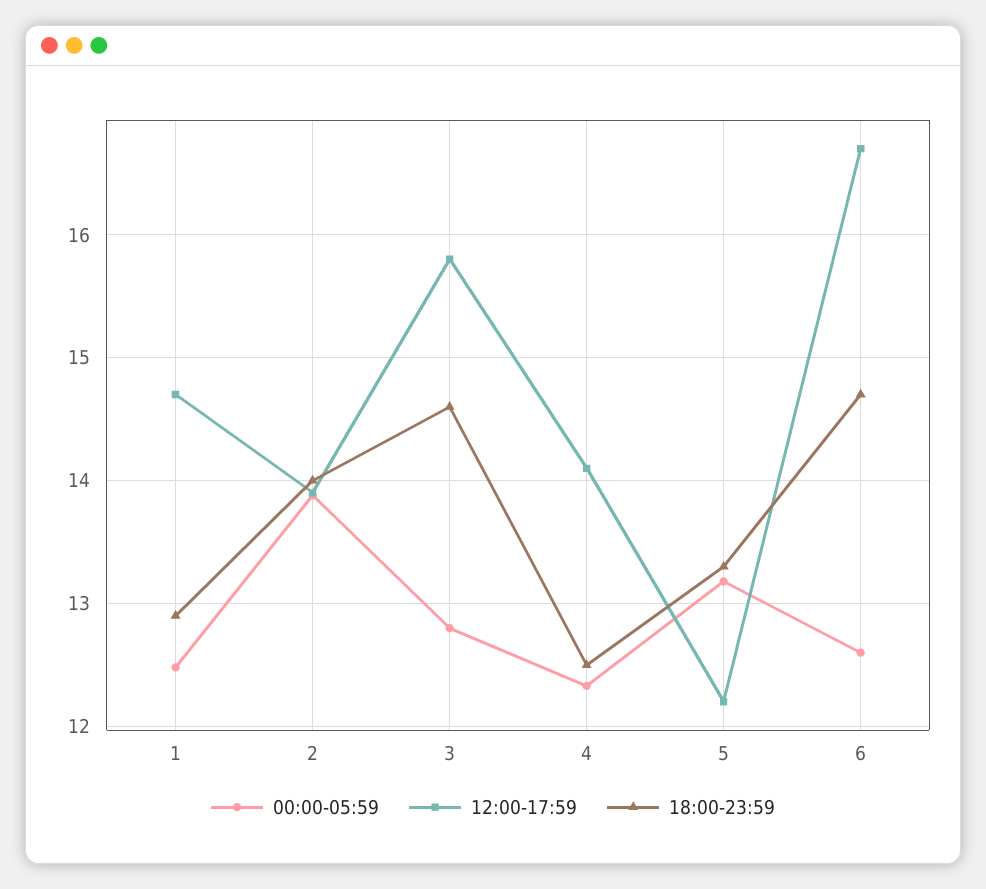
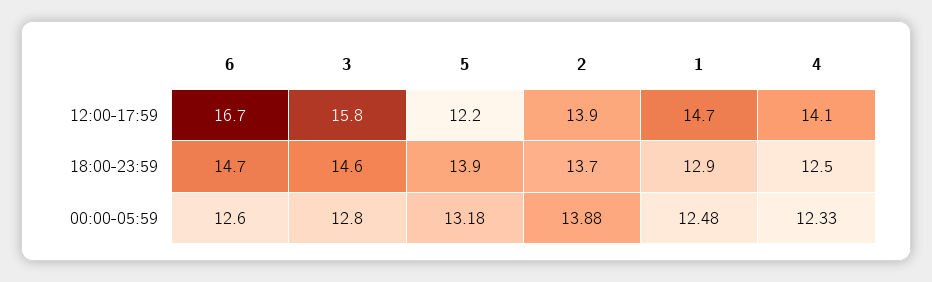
18:00-23:59, 2: 14 -> 13.7
18:00-23:59, 5: 13.3 -> 13.9

